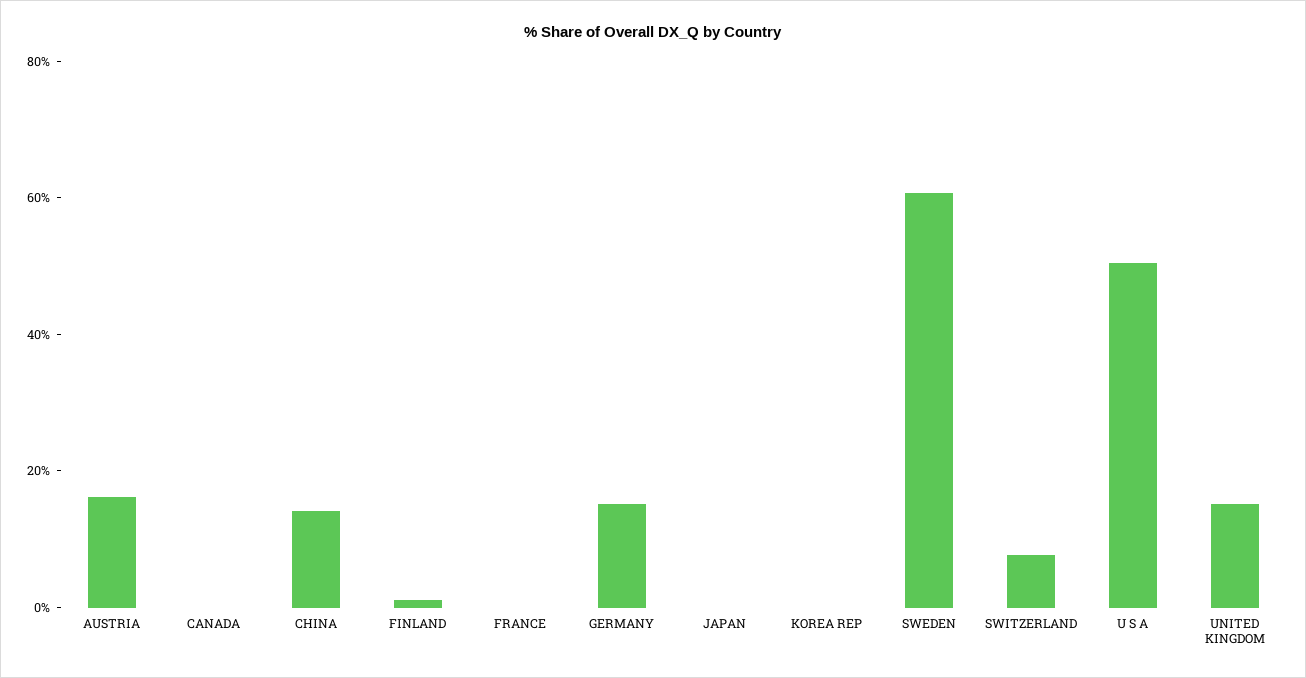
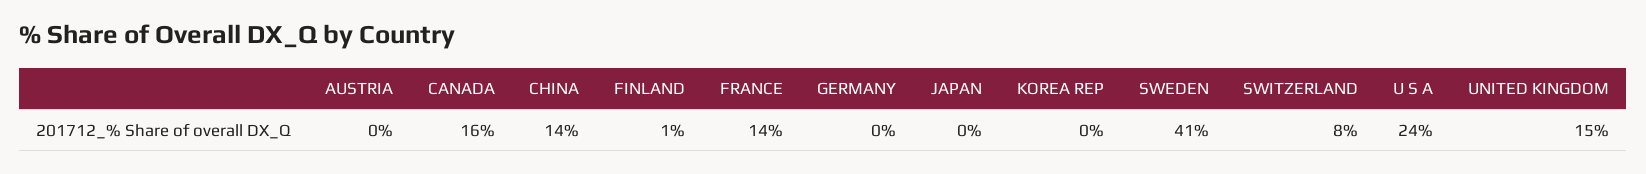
AUSTRIA: 15 -> 0
CANADA: 0 -> 16
FRANCE: 0 -> 14
GERMANY: 15 -> 0
SWEDEN: 60 -> 41
U S A: 50 -> 24

